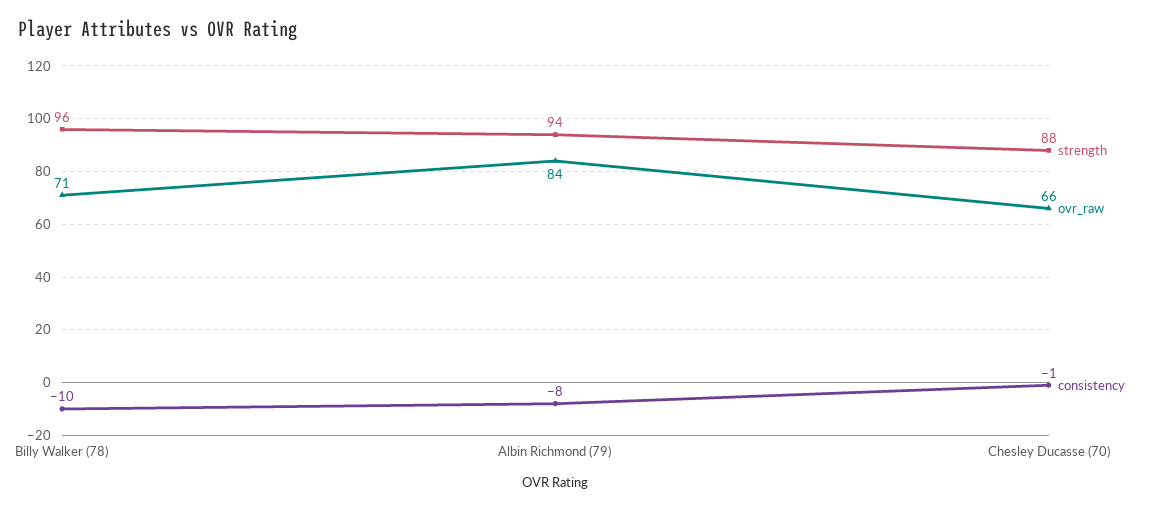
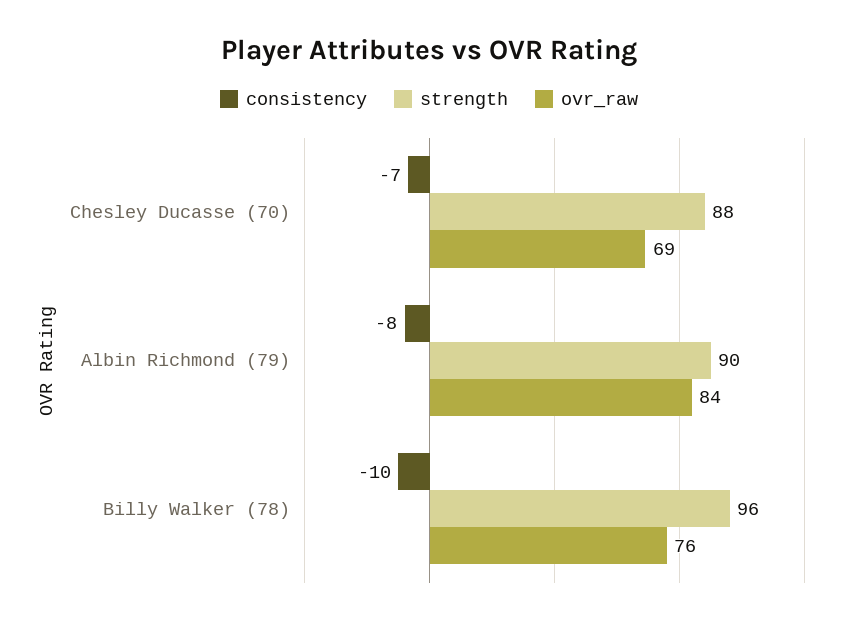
ovr_raw, Billy Walker (78): 71 -> 76
strength, Albin Richmond (79): 94 -> 90
ovr_raw, Chesley Ducasse (70): 66 -> 69
consistency, Chesley Ducasse (70): -1 -> -7

